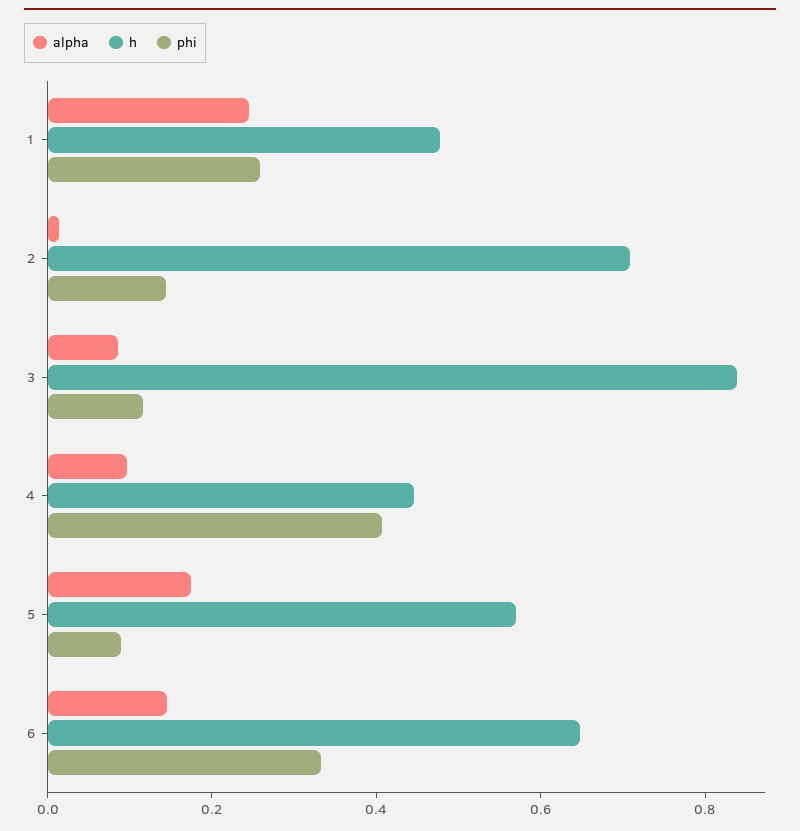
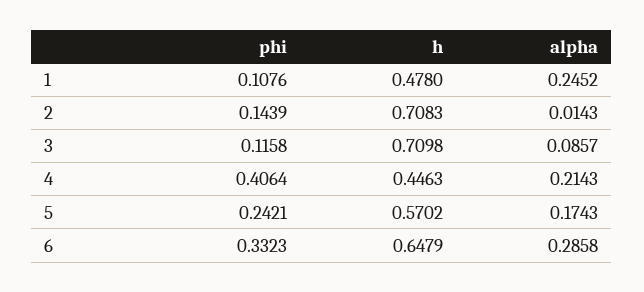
phi, 1: 0.25 -> 0.1076
h, 3: 0.85 -> 0.7098
alpha, 4: 0.1 -> 0.2143
phi, 5: 0.1 -> 0.2421
alpha, 6: 0.15 -> 0.2858

